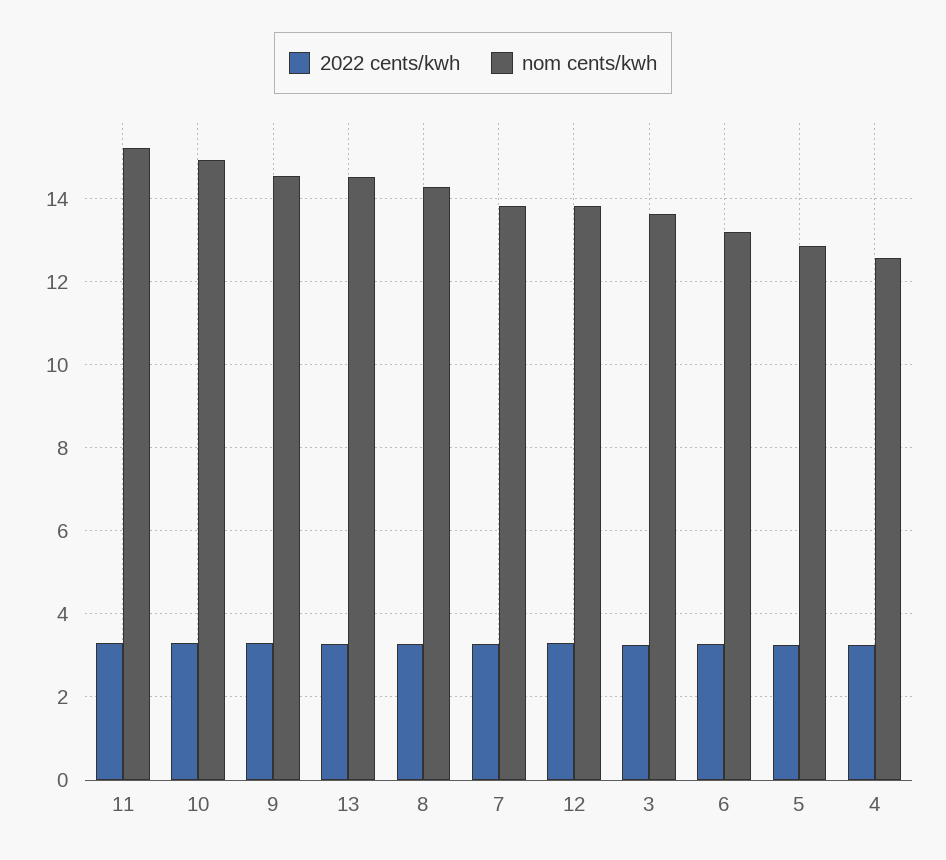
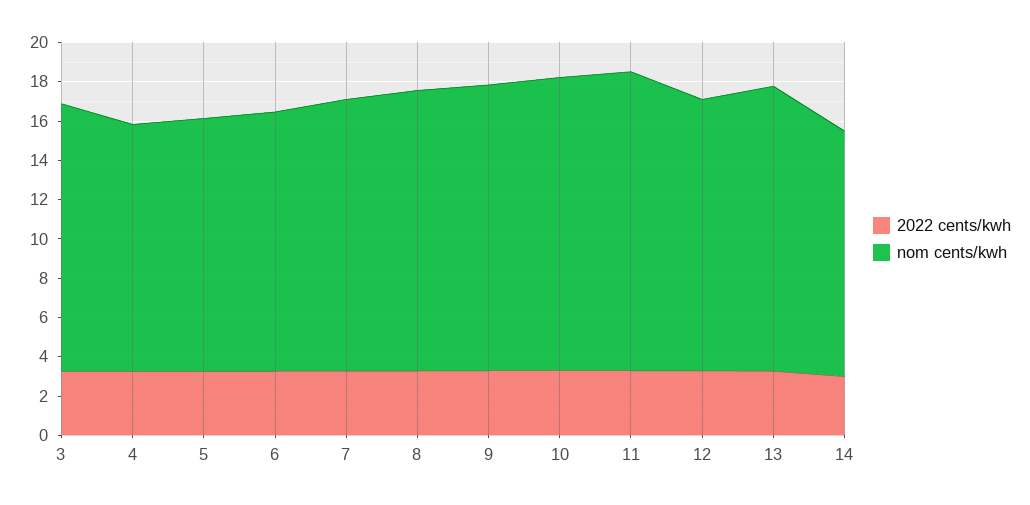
2022 cents/kwh, 14: none -> 3
nom cents/kwh, 14: none -> 12.5

